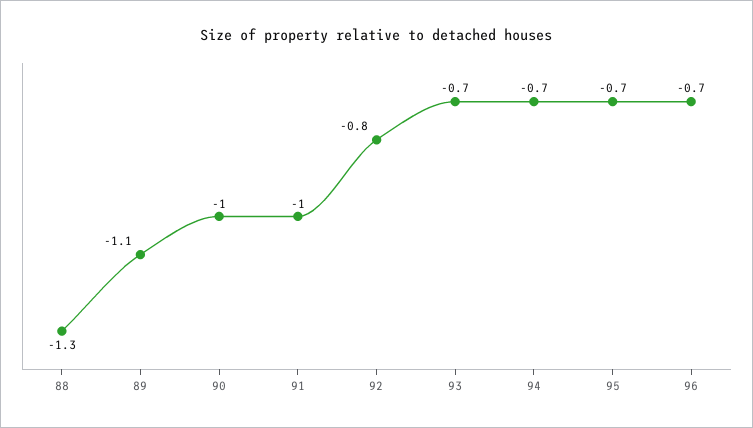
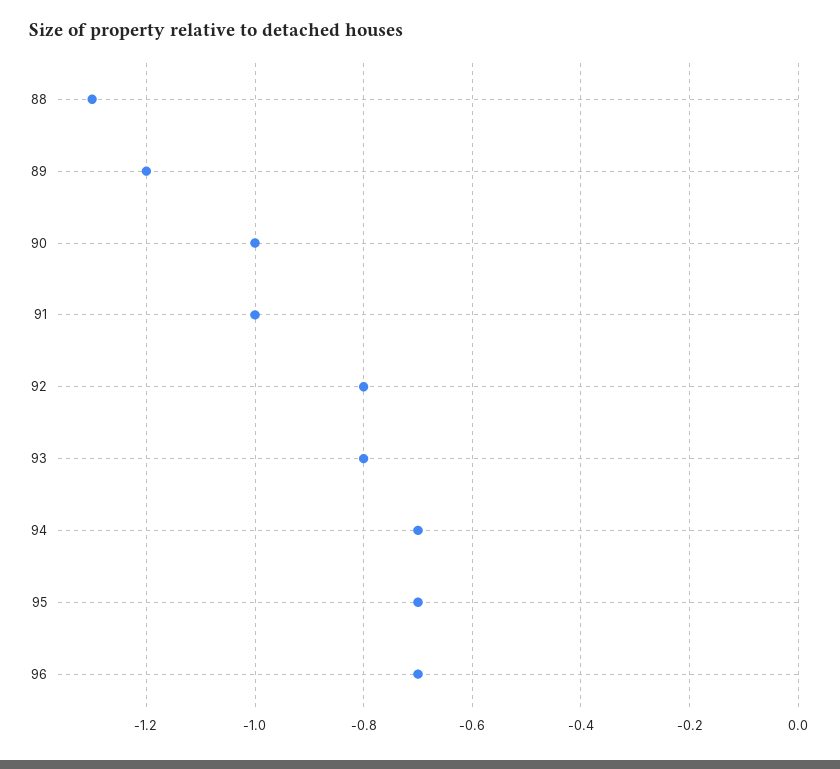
89: -1.1 -> -1.2
93: -0.7 -> -0.8

